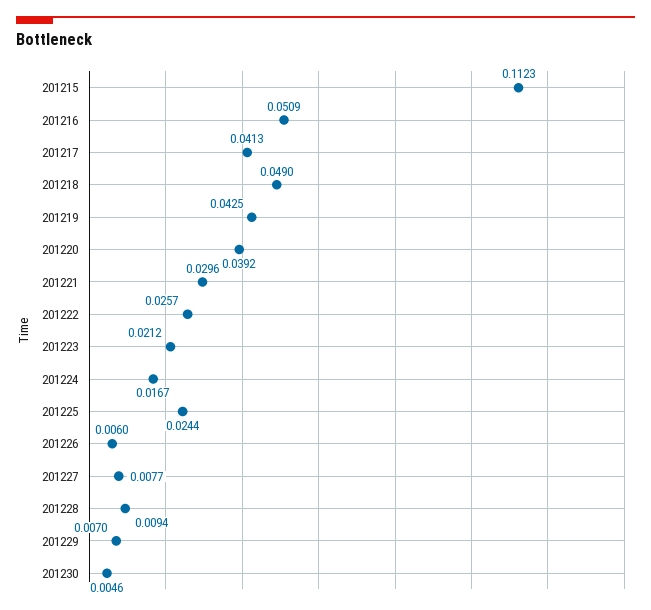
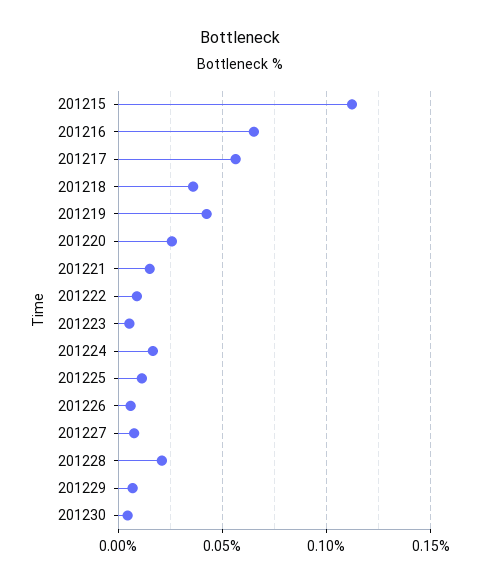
201216: 0.0509 -> 0.065
201217: 0.0413 -> 0.055
201218: 0.049 -> 0.035
201220: 0.0392 -> 0.025
201221: 0.0296 -> 0.015
201222: 0.0257 -> 0.01
201223: 0.0212 -> 0.005
201225: 0.0244 -> 0.01
201228: 0.0094 -> 0.02

